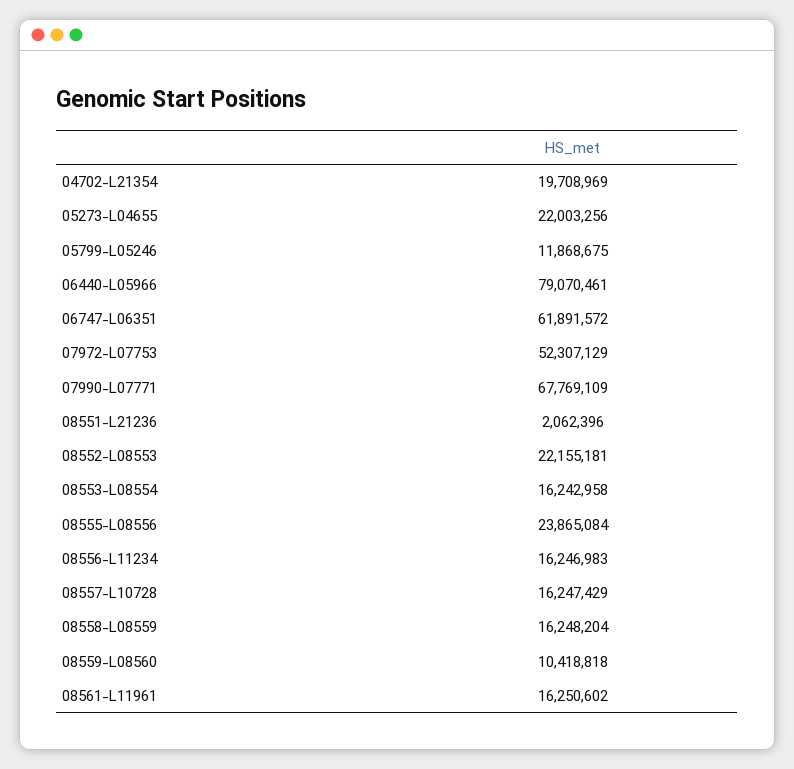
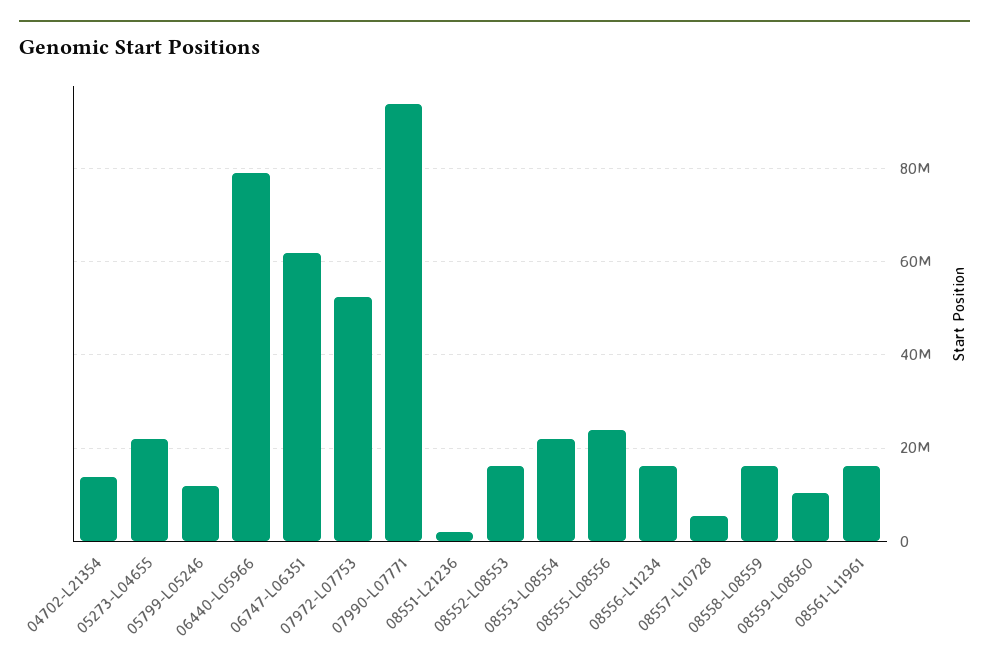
04702-L21354: 19708969 -> 14000000
07990-L07771: 67769109 -> 94000000
08552-L08553: 22155181 -> 16000000
08553-L08554: 16242958 -> 22000000
08557-L10728: 16247429 -> 6000000

